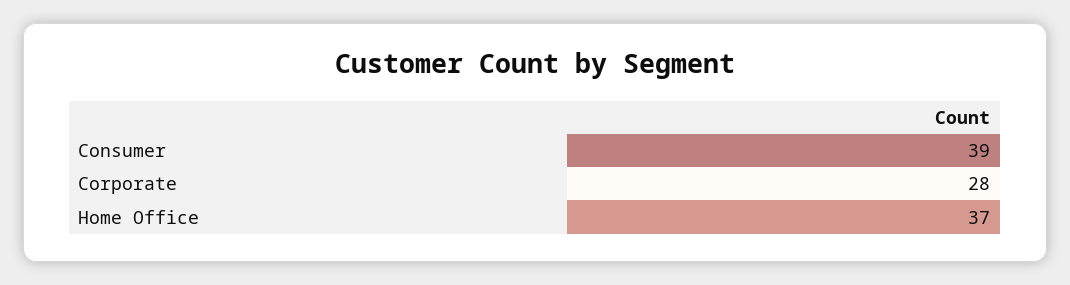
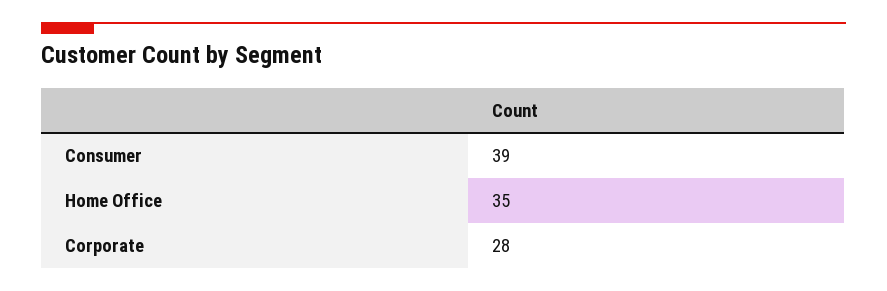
Home Office: 37 -> 35

